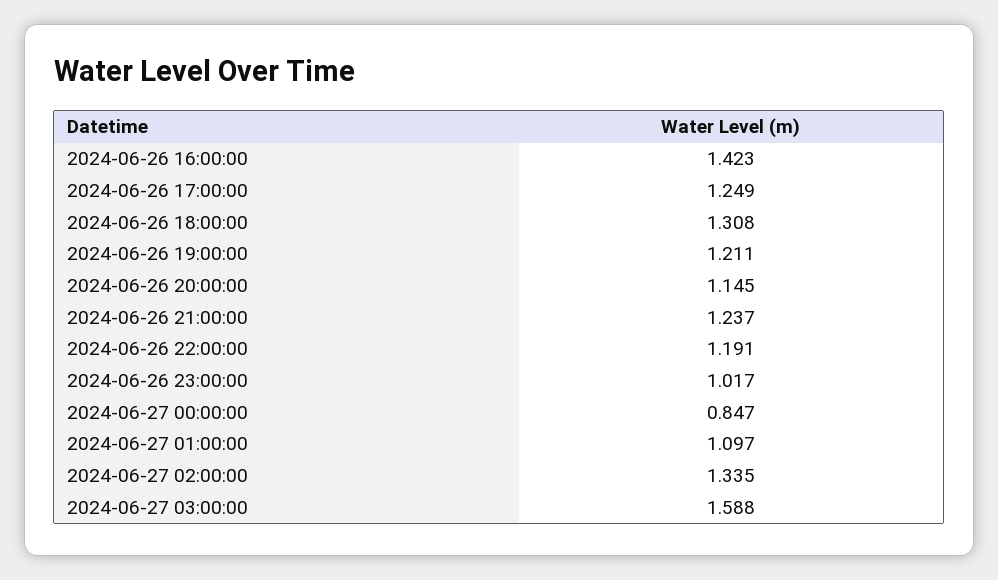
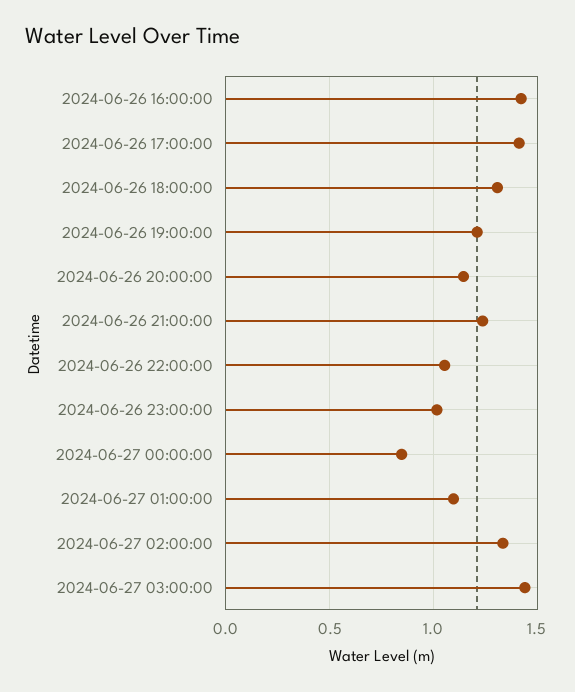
2024-06-26 17:00:00: 1.249 -> 1.4
2024-06-26 22:00:00: 1.191 -> 1.05
2024-06-27 03:00:00: 1.588 -> 1.45

